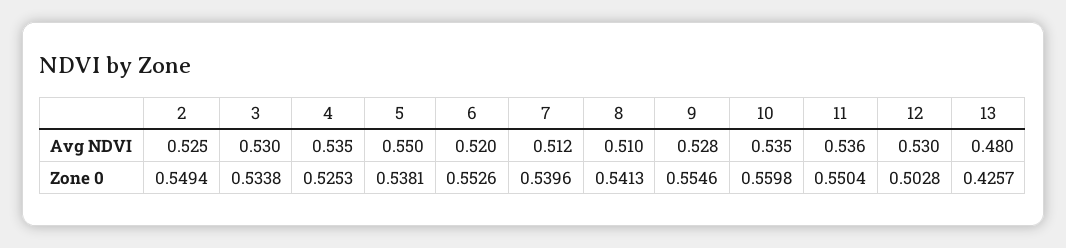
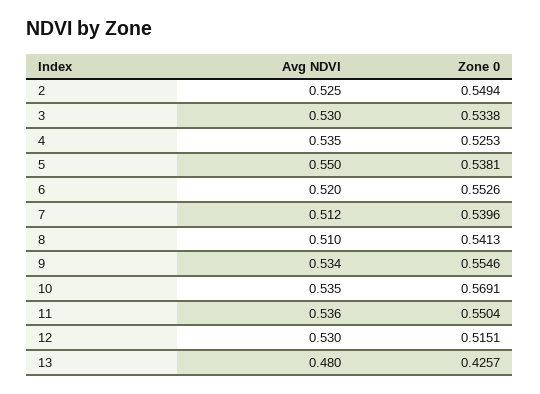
9, Avg NDVI: 0.528 -> 0.534
10, Zone 0: 0.5598 -> 0.5691
12, Zone 0: 0.5028 -> 0.5151

